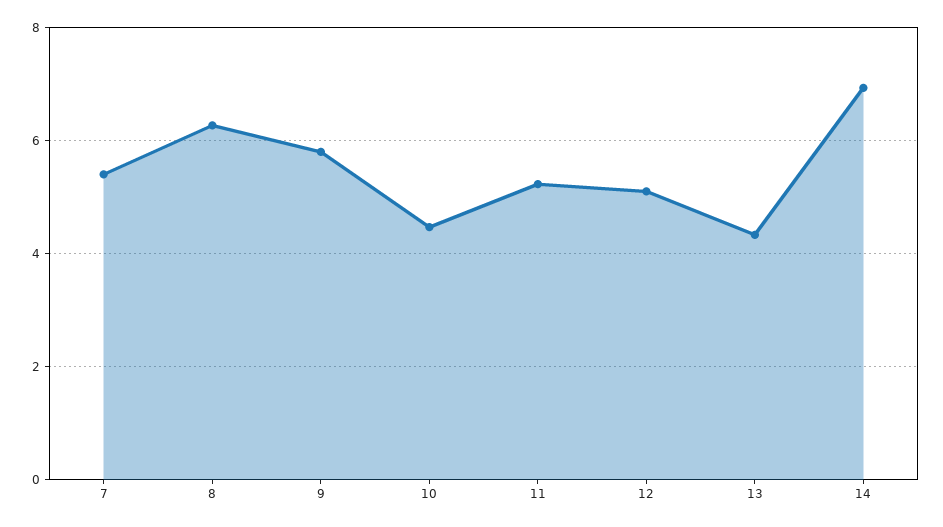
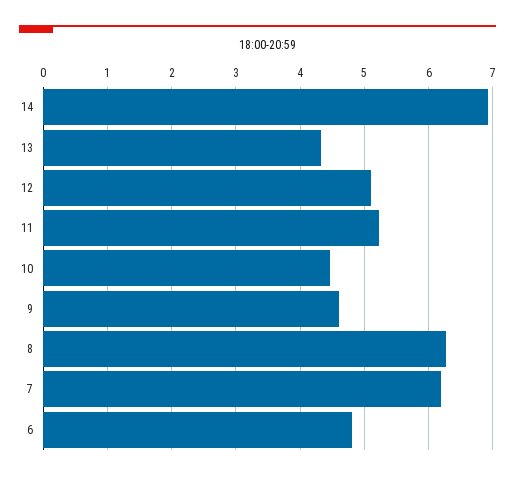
7: 5.4 -> 6.2
9: 5.8 -> 4.6
6: none -> 4.8

